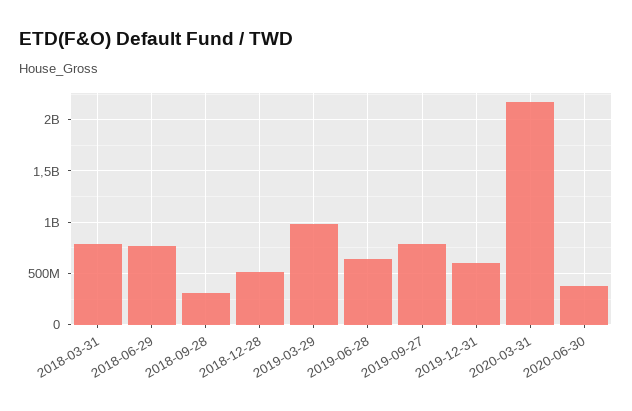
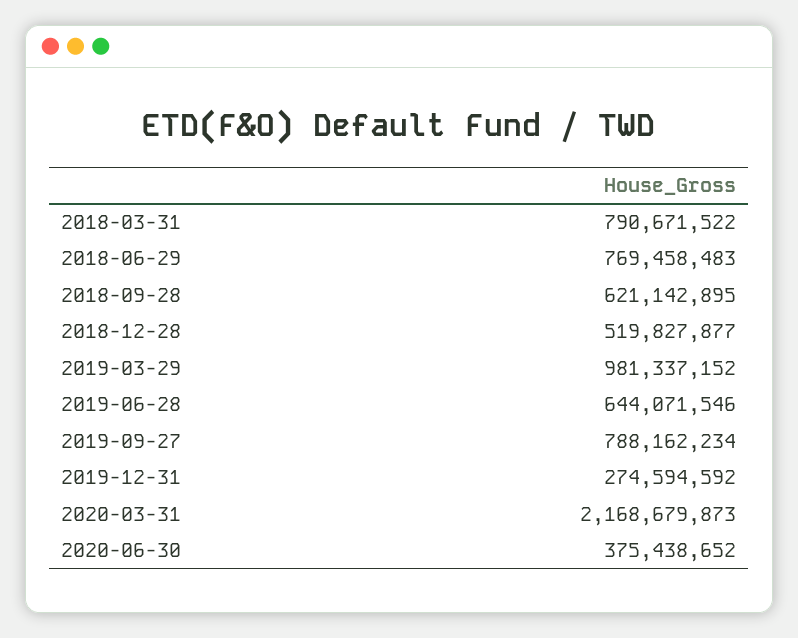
2018-09-28: 300000000 -> 621142895
2019-12-31: 600000000 -> 274594592

